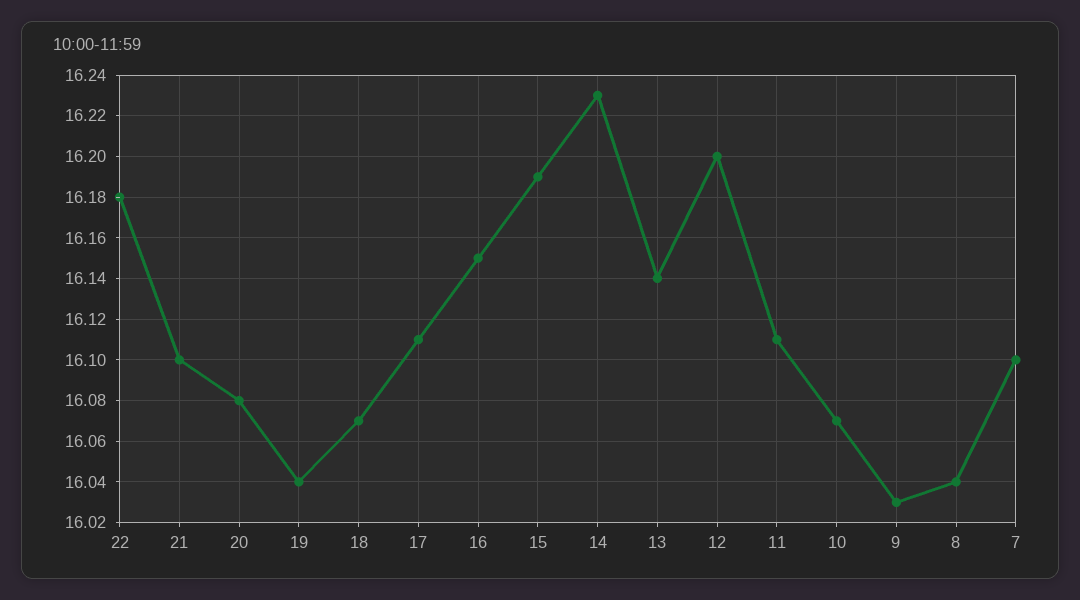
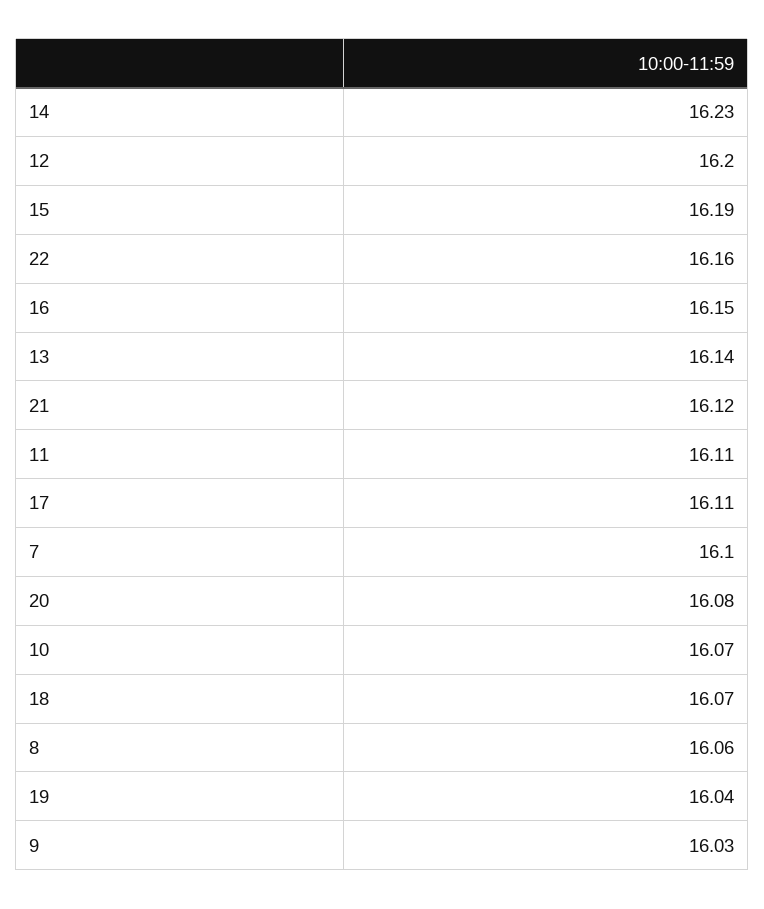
22: 16.18 -> 16.16
21: 16.1 -> 16.12
8: 16.04 -> 16.06

